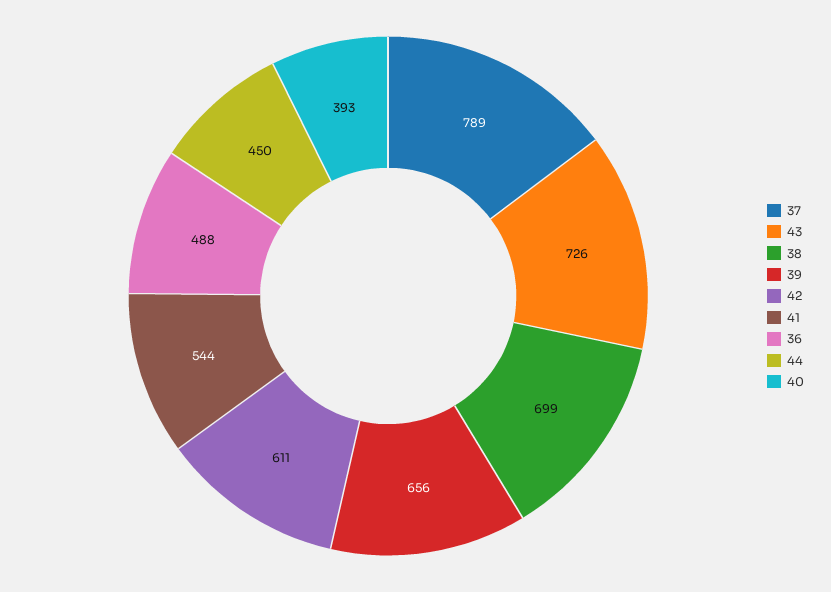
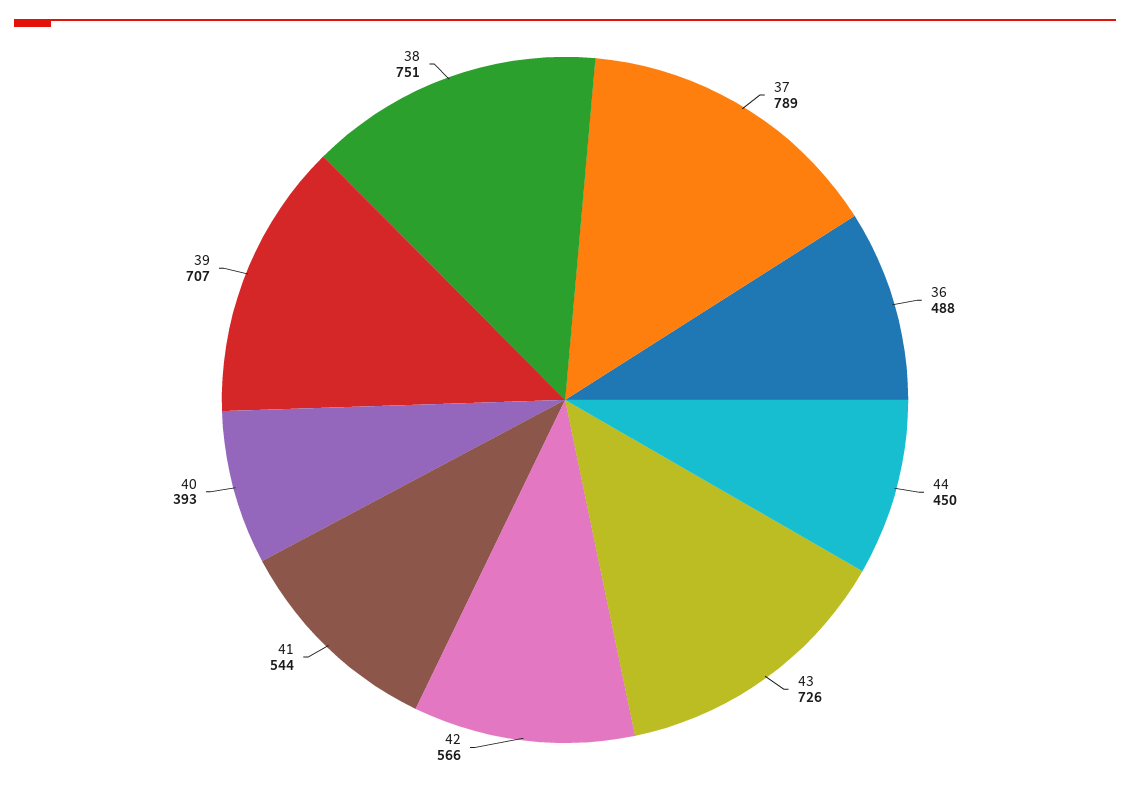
38: 699 -> 751
39: 656 -> 707
42: 611 -> 566

